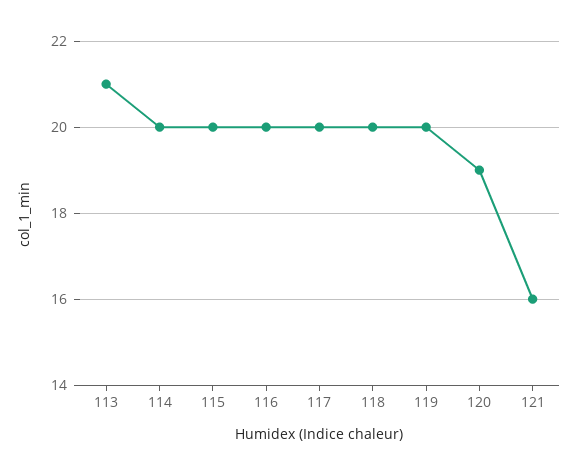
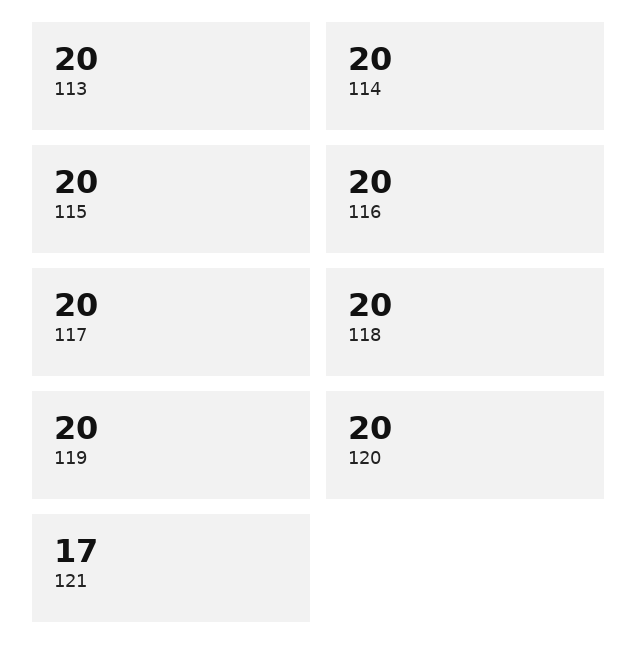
113: 21 -> 20
120: 19 -> 20
121: 16 -> 17

